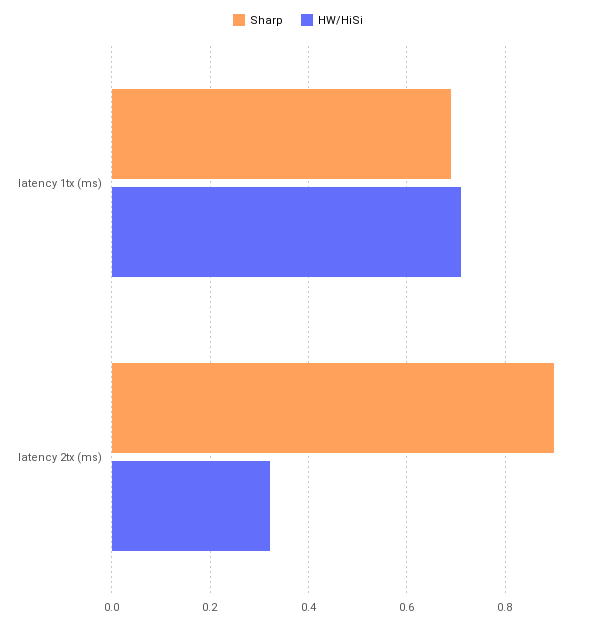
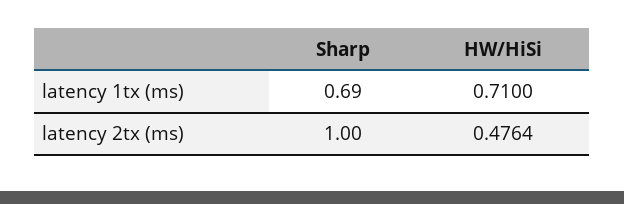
Sharp, latency 2tx (ms): 0.9 -> 1
HW/HiSi, latency 2tx (ms): 0.32 -> 0.4764

